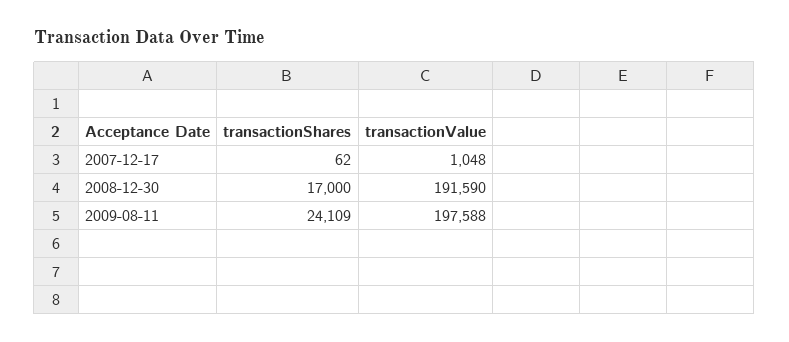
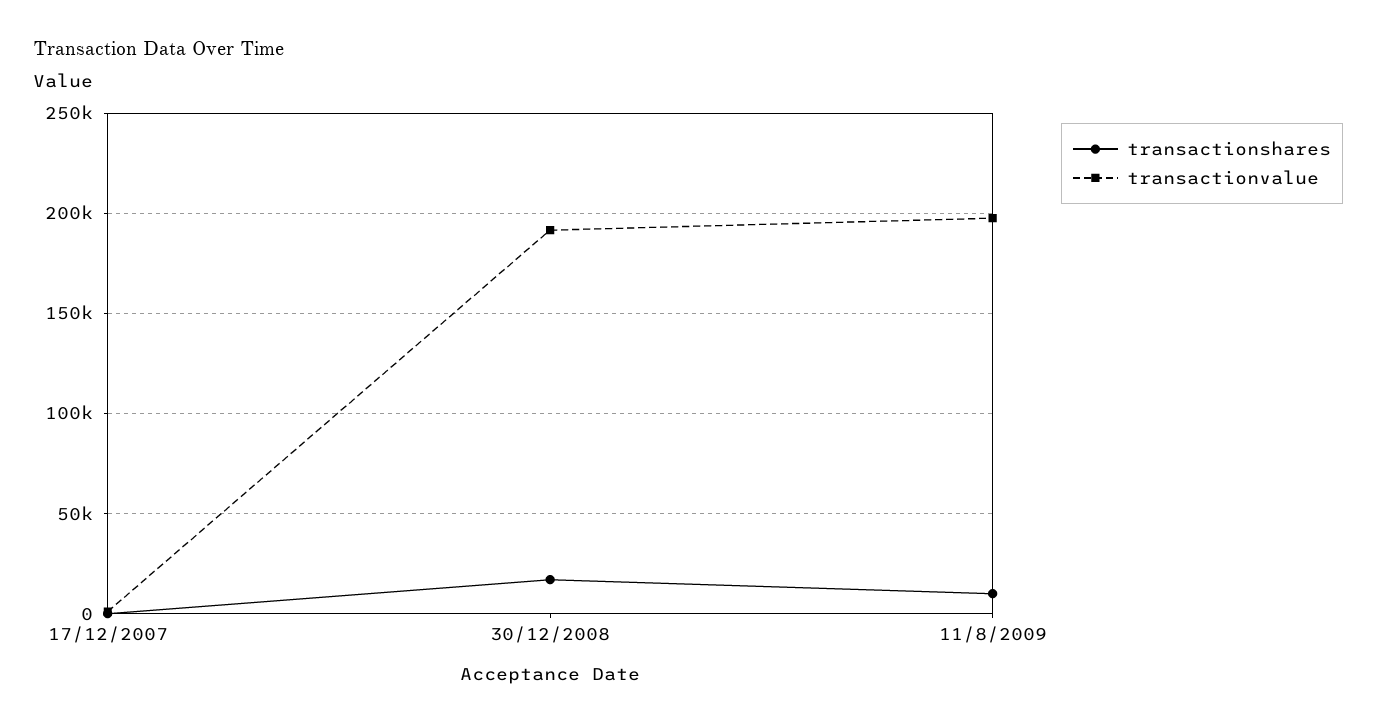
transactionShares, 2009-08-11: 24109 -> 10000

